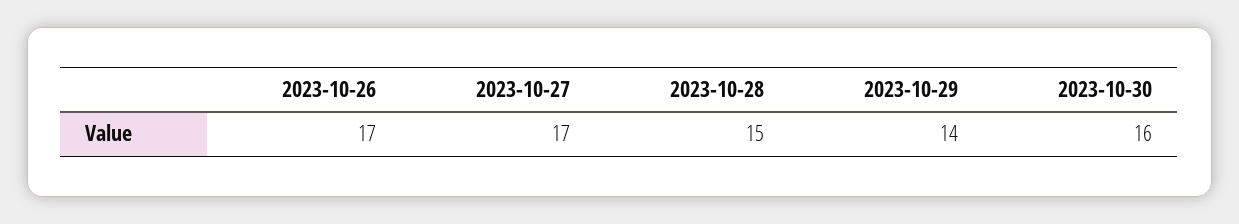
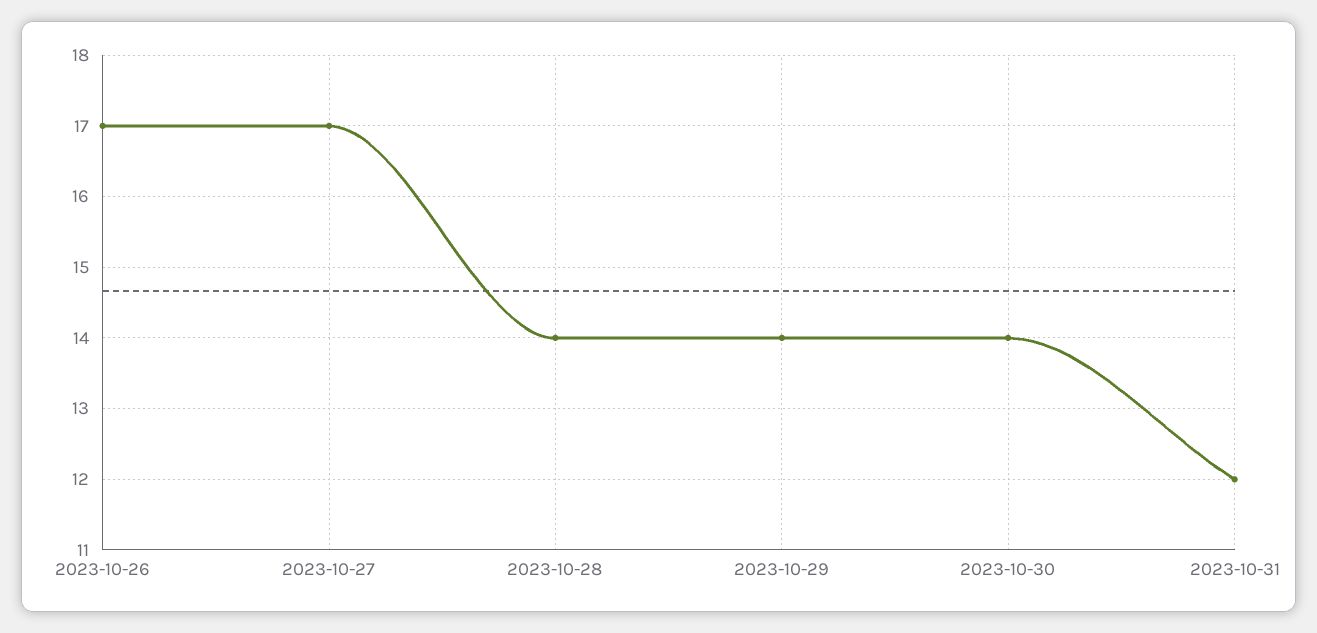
2023-10-28: 15 -> 14
2023-10-30: 16 -> 14
2023-10-31: none -> 12

